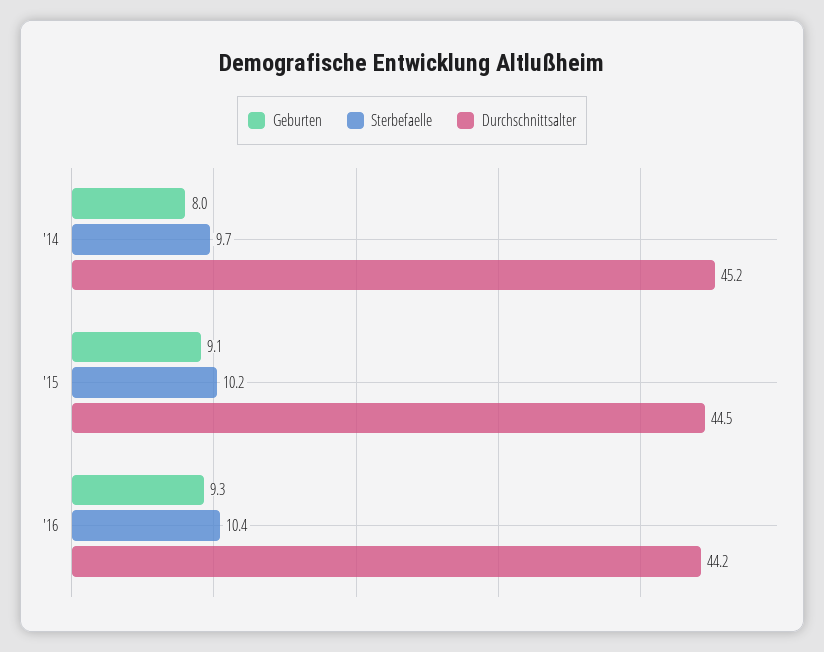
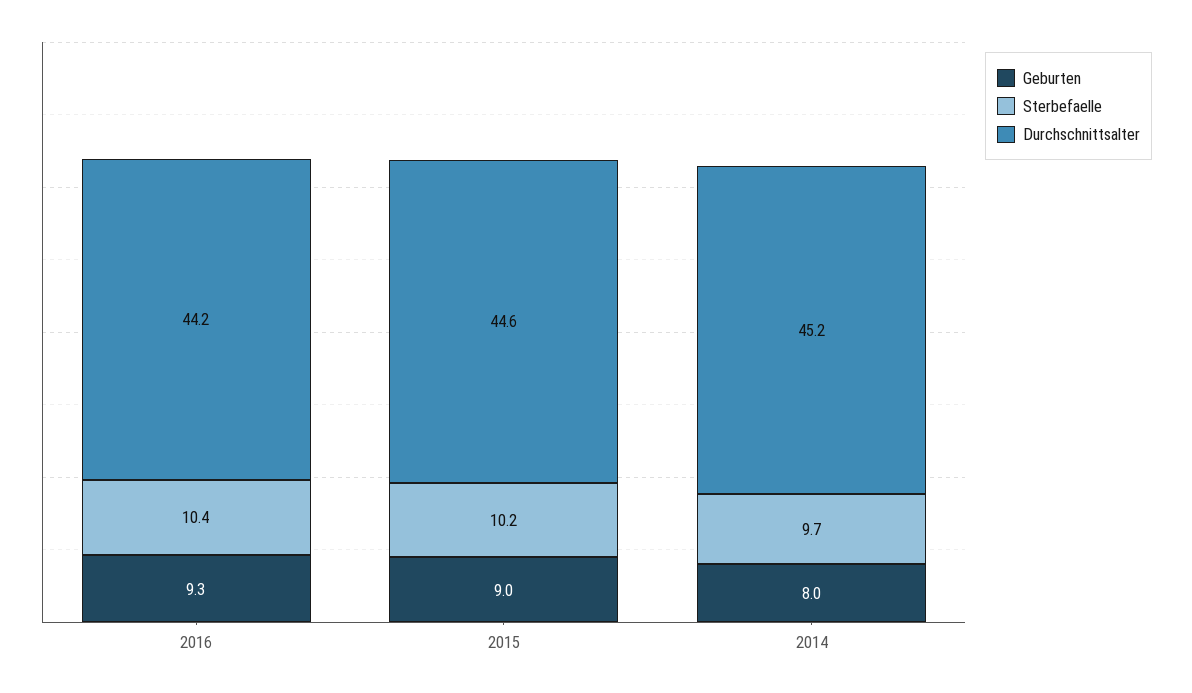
Geburten, '15: 9.1 -> 9
Durchschnittsalter, '15: 44.5 -> 44.6

